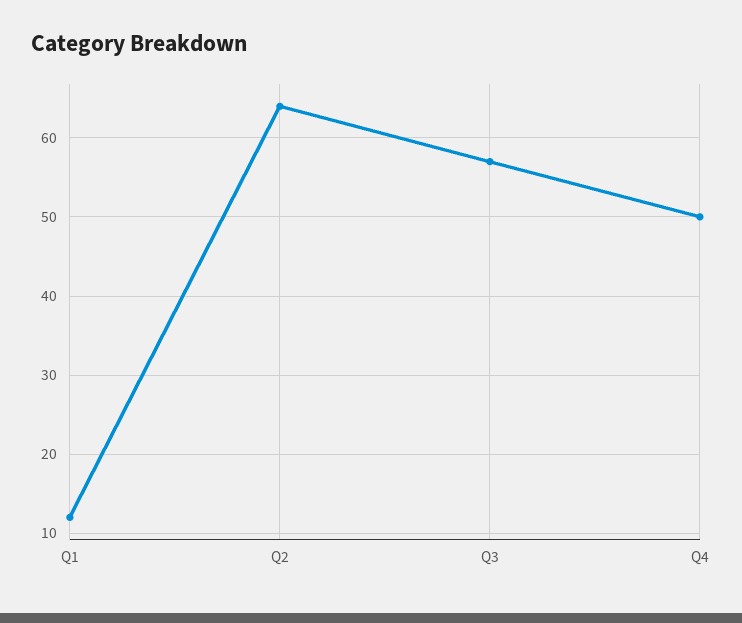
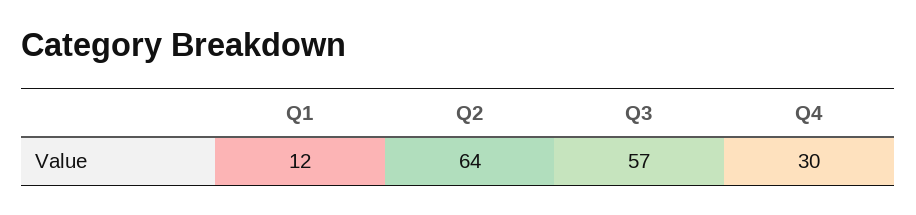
Q4: 50 -> 30

